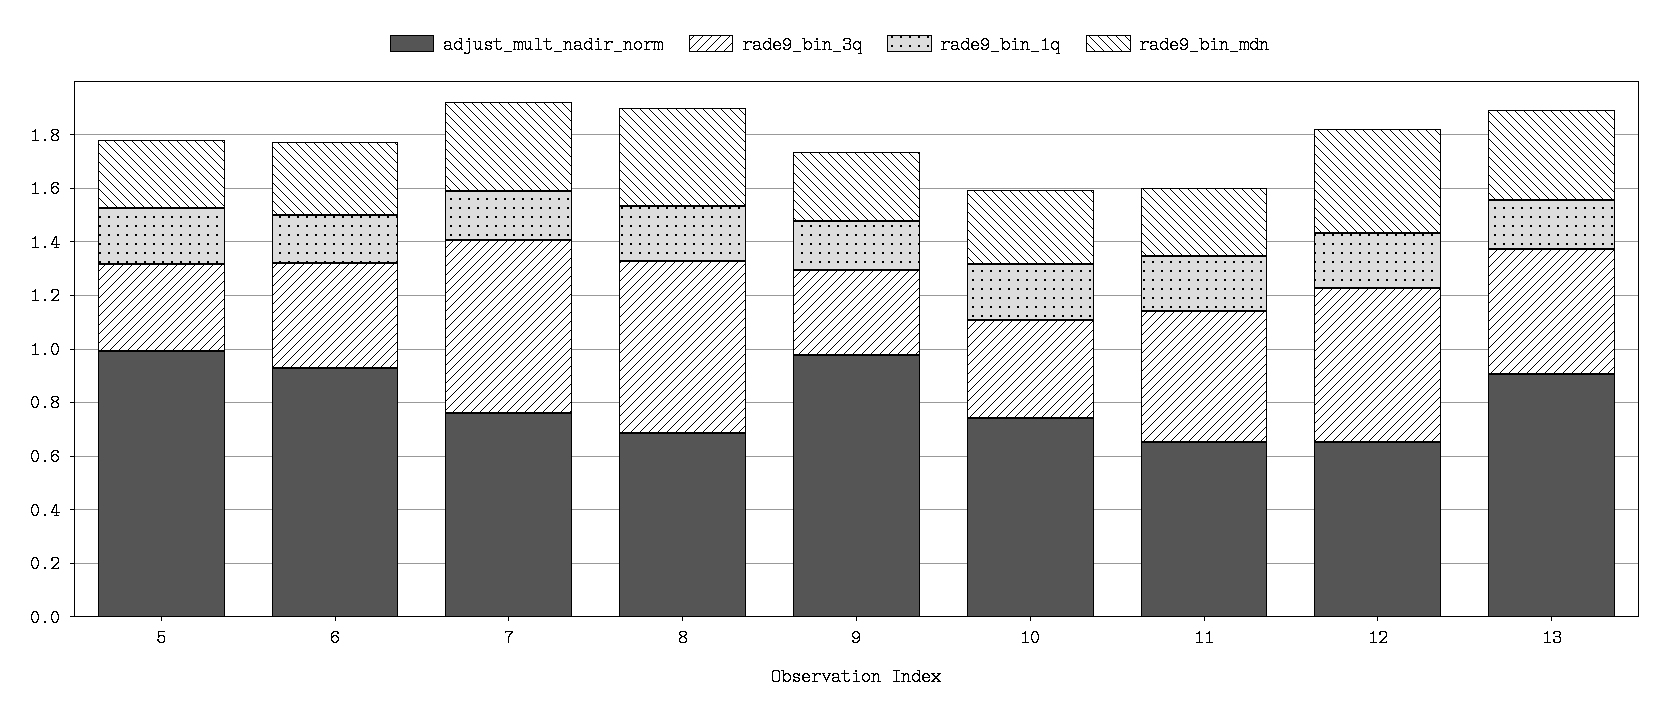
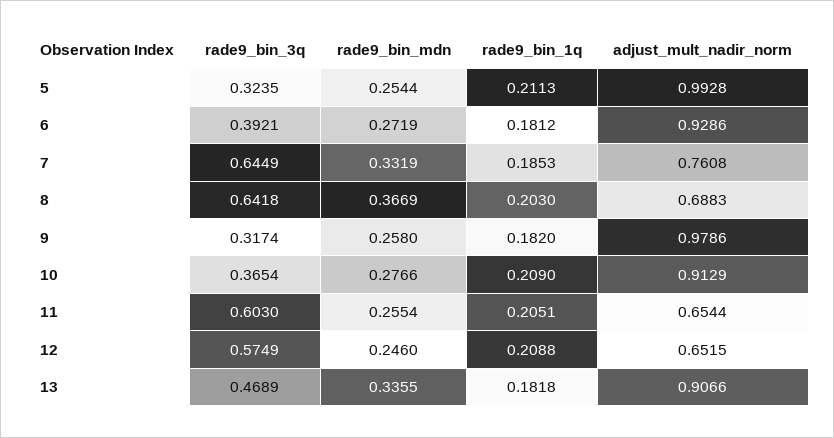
adjust_mult_nadir_norm, 10: 0.75 -> 0.9129
rade9_bin_3q, 11: 0.5 -> 0.603
rade9_bin_mdn, 12: 0.4 -> 0.246

